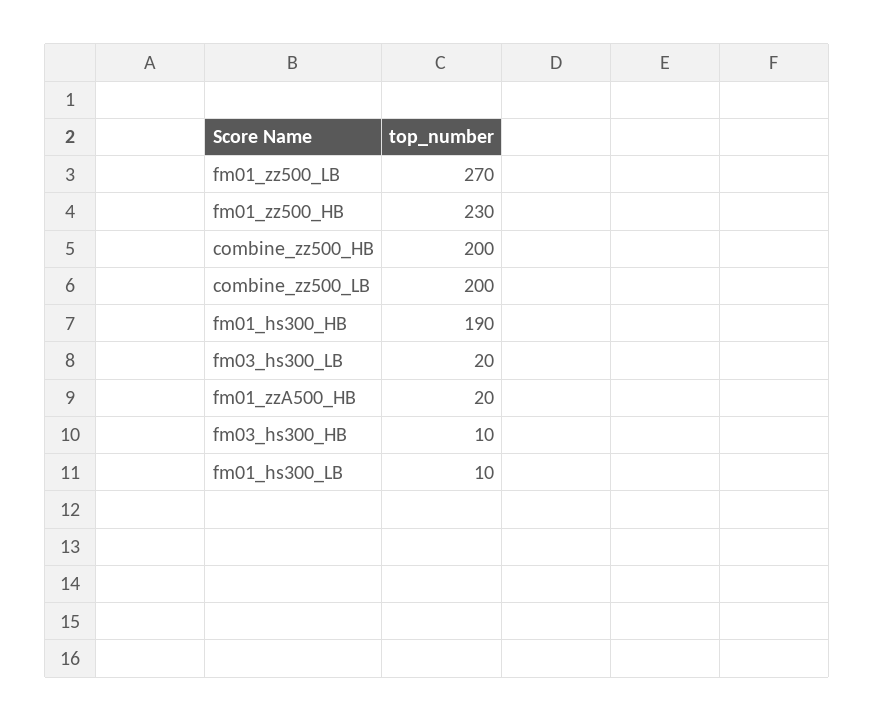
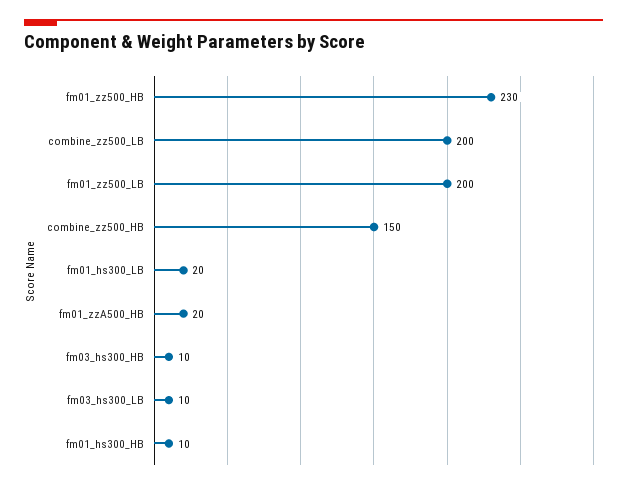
fm01_zz500_LB: 270 -> 200
combine_zz500_HB: 200 -> 150
fm01_hs300_HB: 190 -> 10
fm03_hs300_LB: 20 -> 10
fm01_hs300_LB: 10 -> 20

